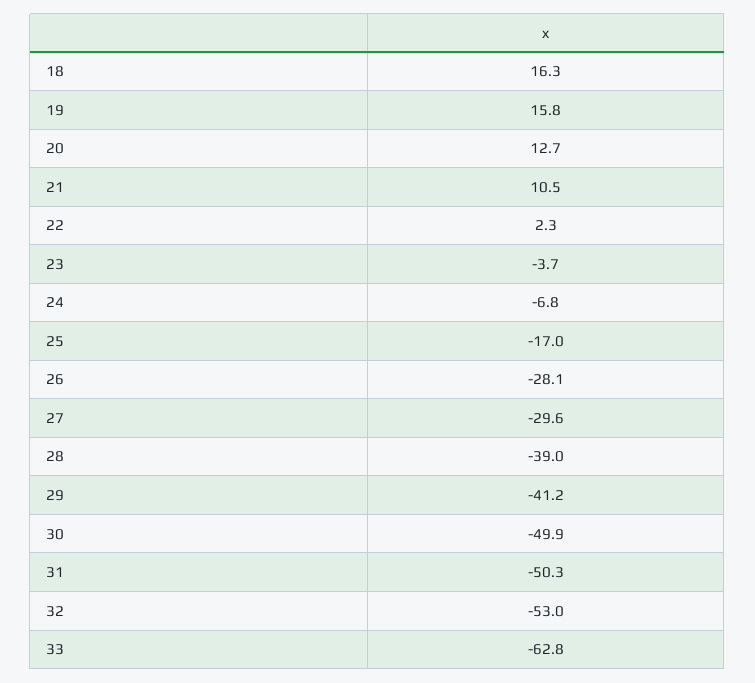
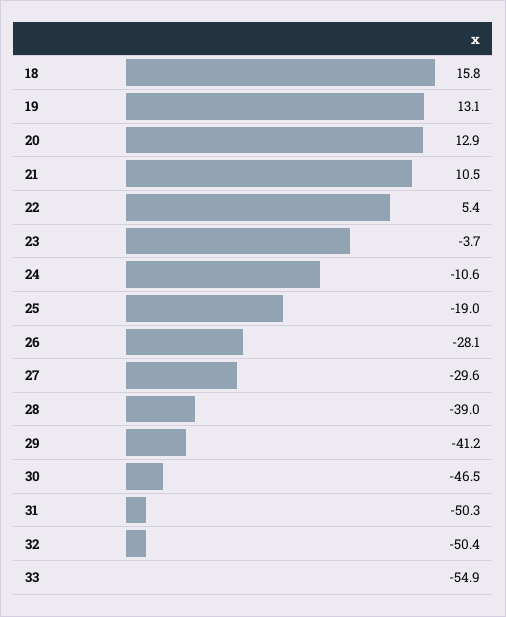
18: 16.3 -> 15.8
19: 15.8 -> 13.1
20: 12.7 -> 12.9
22: 2.3 -> 5.4
24: -6.8 -> -10.6
25: -17 -> -19
30: -49.9 -> -46.5
32: -53 -> -50.4
33: -62.8 -> -54.9

